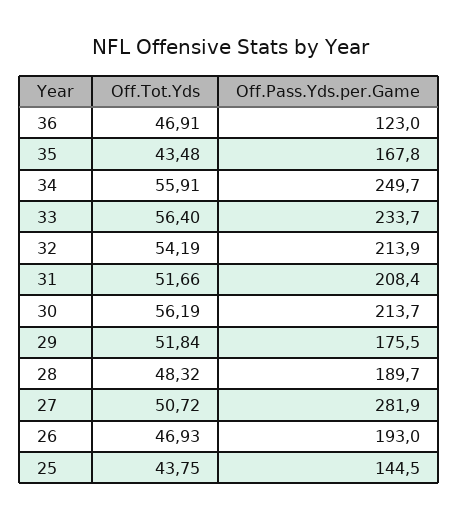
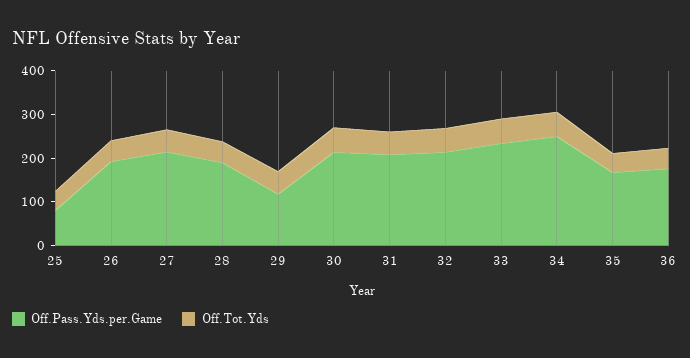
Off.Pass.Yds.per.Game, 36: 123 -> 180
Off.Pass.Yds.per.Game, 29: 175.5 -> 120
Off.Pass.Yds.per.Game, 27: 281.9 -> 220
Off.Pass.Yds.per.Game, 25: 144.5 -> 80

